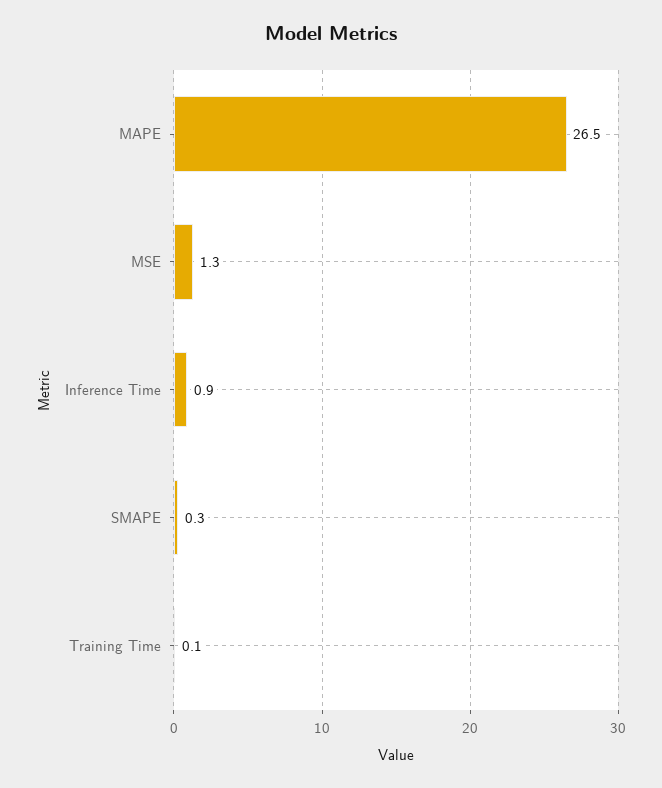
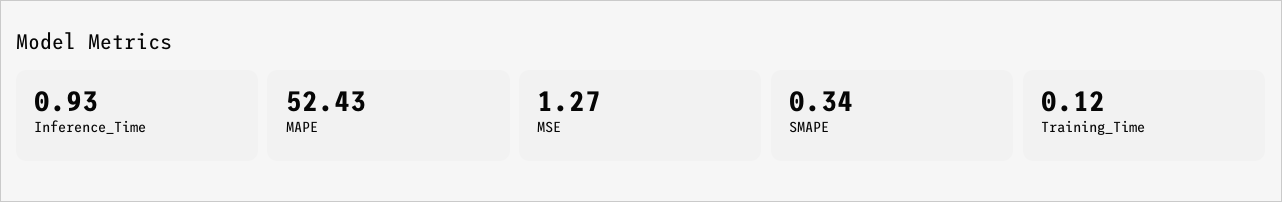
MAPE: 26.5 -> 52.43

